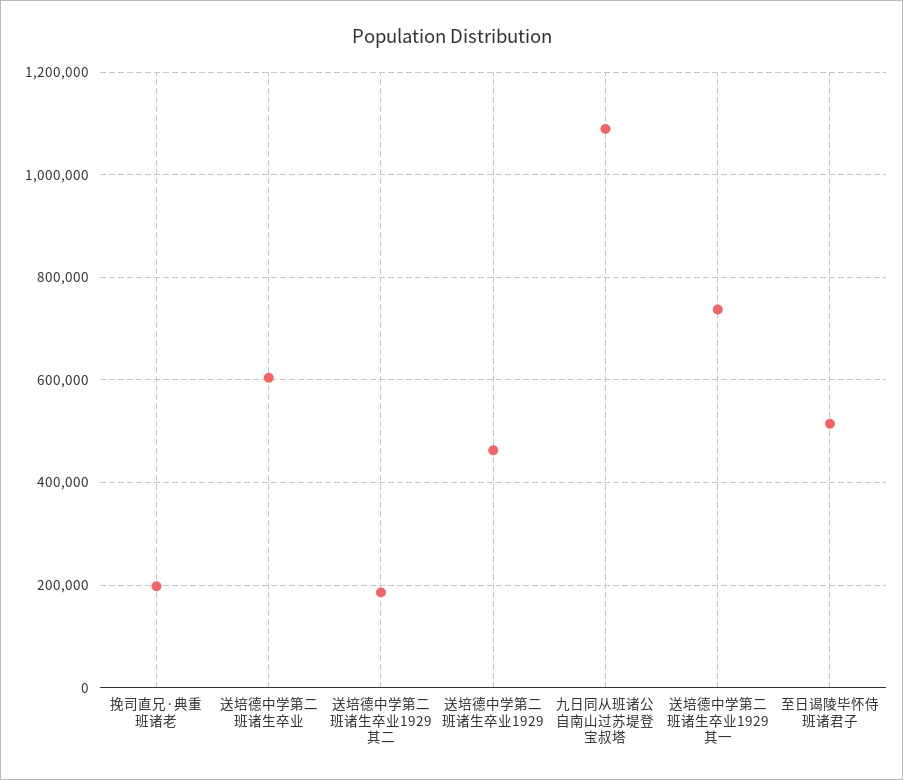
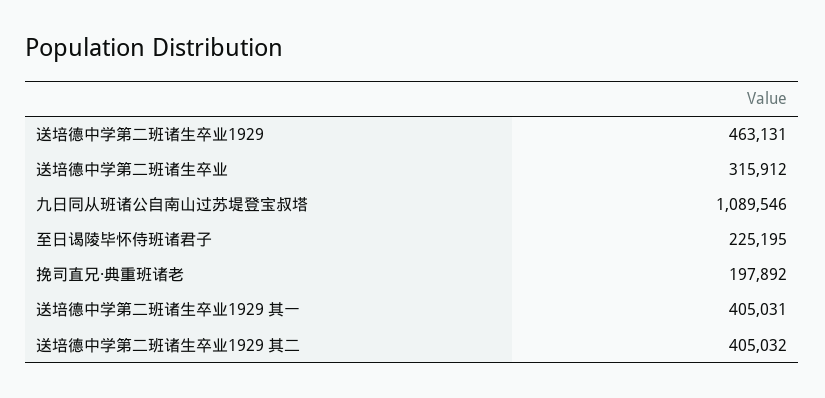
送培德中学第二班诸生卒业: 600000 -> 315912
送培德中学第二班诸生卒业1929 其二: 180000 -> 405032
送培德中学第二班诸生卒业1929 其一: 740000 -> 405031
至日谒陵毕怀侍班诸君子: 520000 -> 225195

